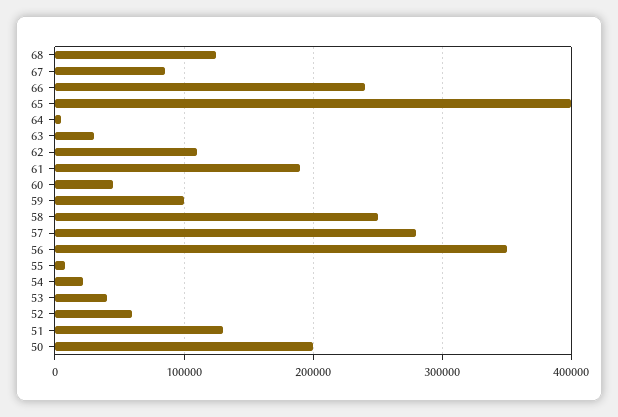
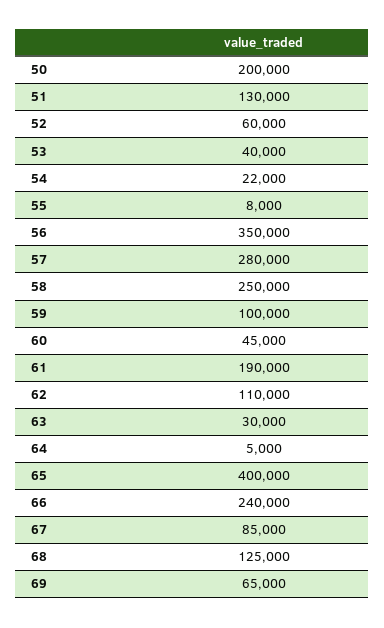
69: none -> 65000

